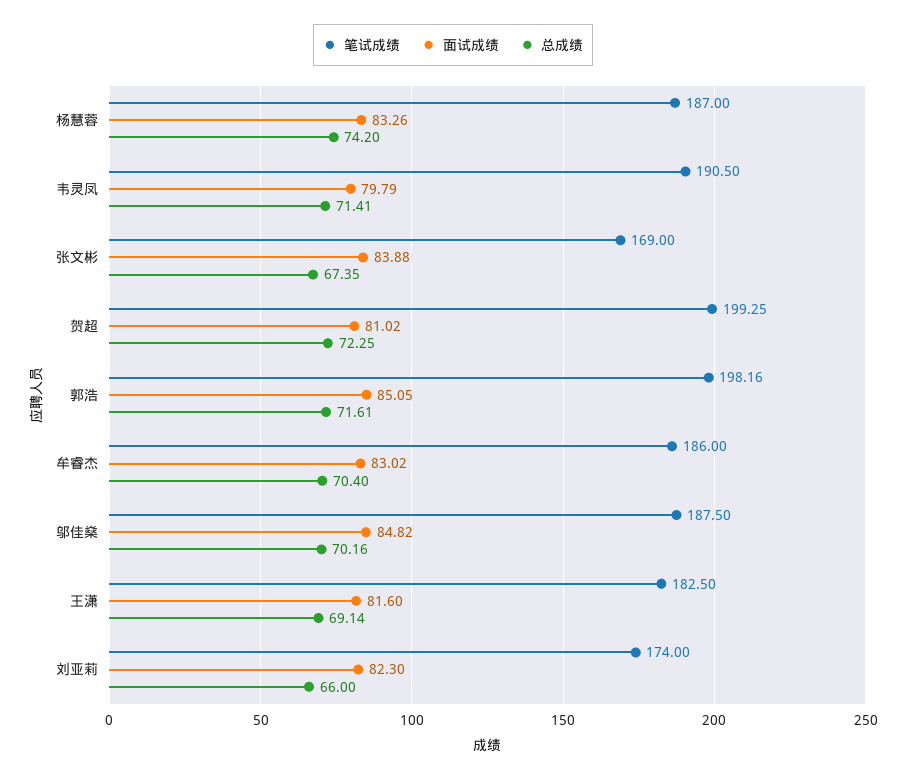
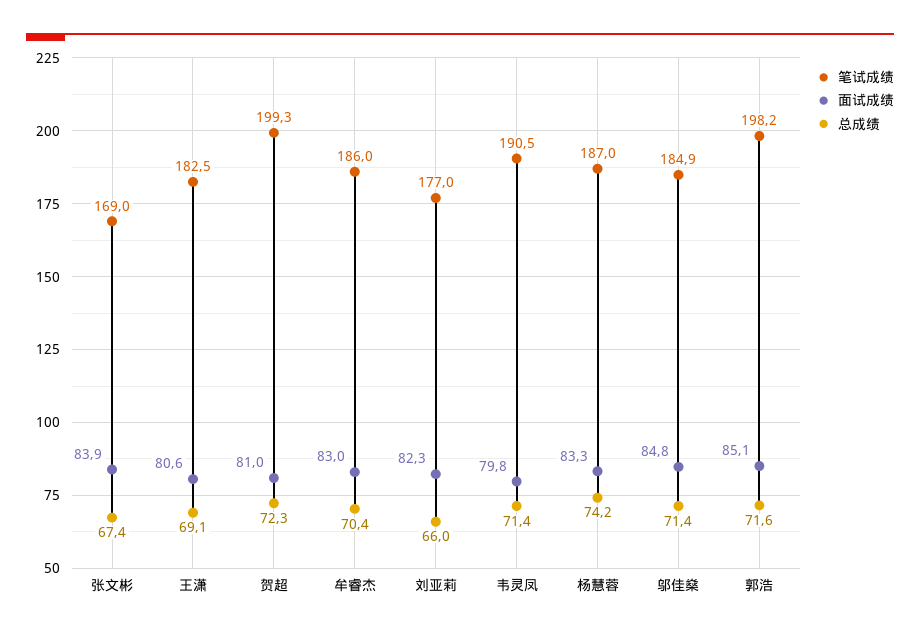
笔试成绩, 邬佳燊: 187.5 -> 184.9
总成绩, 邬佳燊: 70.16 -> 71.4
面试成绩, 王潇: 81.6 -> 80.6
笔试成绩, 刘亚莉: 174 -> 177

